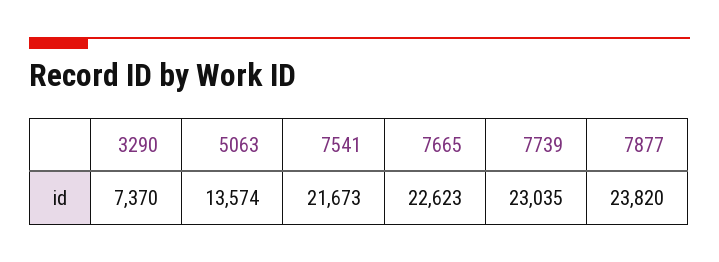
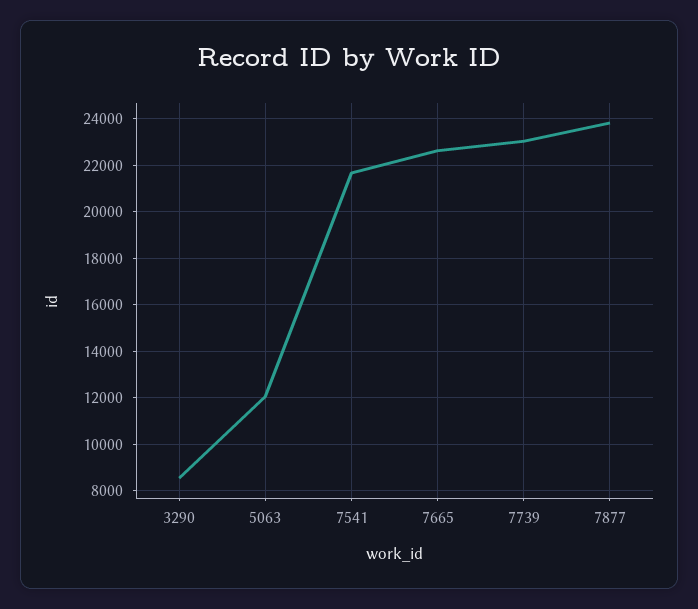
3290: 7370 -> 8500
5063: 13574 -> 12000

